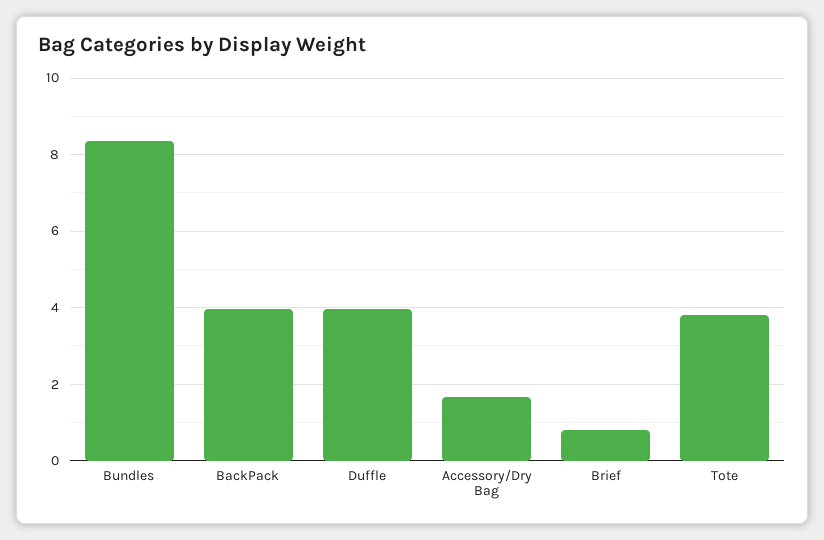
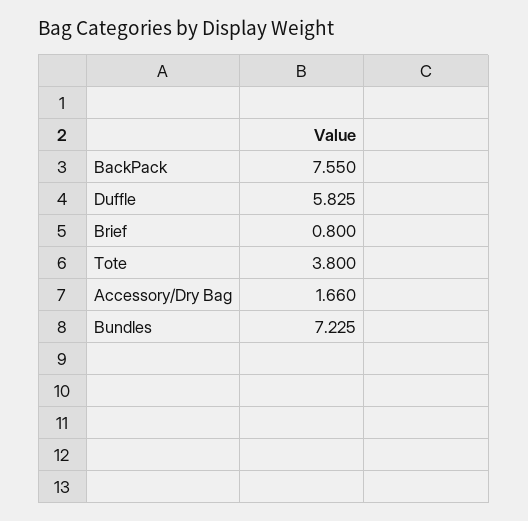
Bundles: 8.4 -> 7.225
BackPack: 4 -> 7.55
Duffle: 4 -> 5.825

